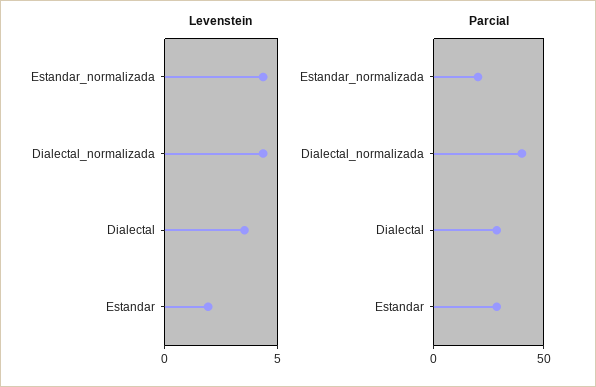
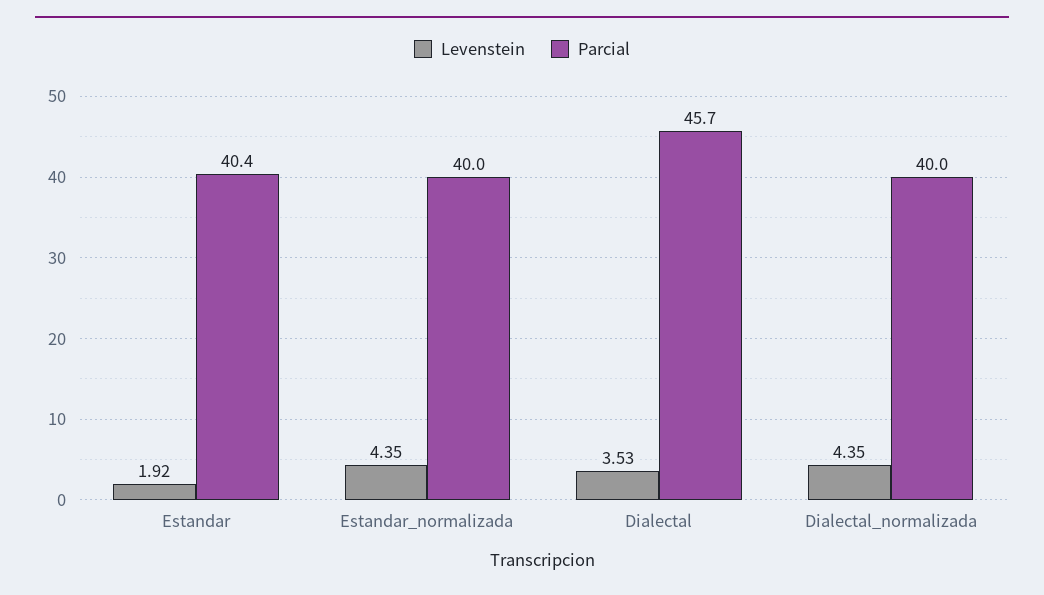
Parcial, Estandar_normalizada: 20 -> 40
Parcial, Dialectal: 30 -> 45.7
Parcial, Estandar: 30 -> 40.4

